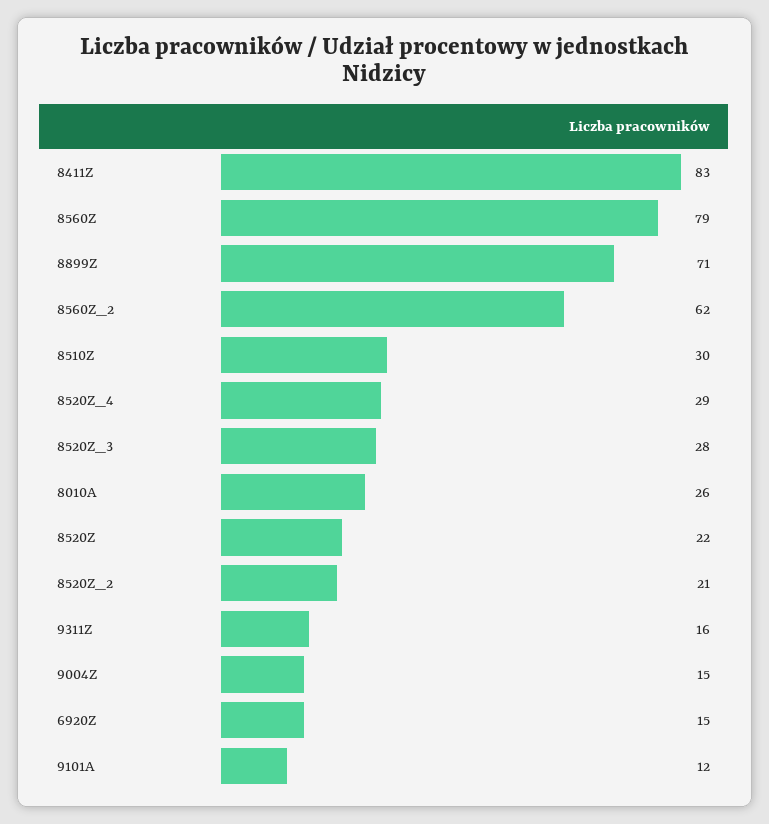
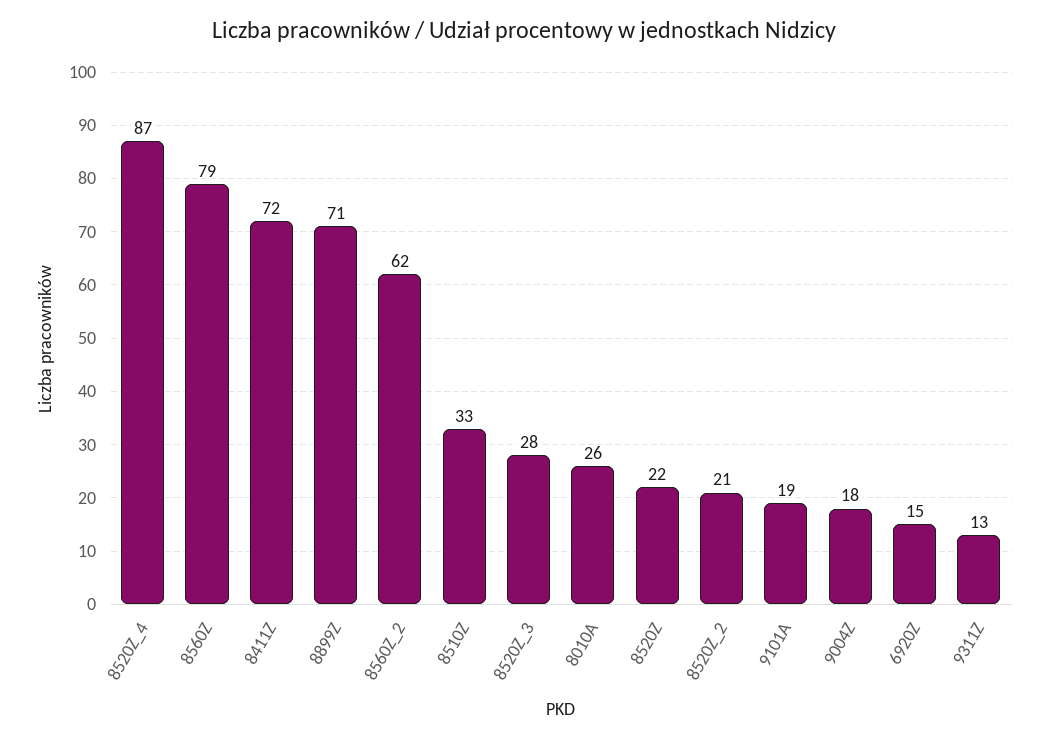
8411Z: 83 -> 72
8510Z: 30 -> 33
8520Z_4: 29 -> 87
9311Z: 16 -> 13
9004Z: 15 -> 18
9101A: 12 -> 19

